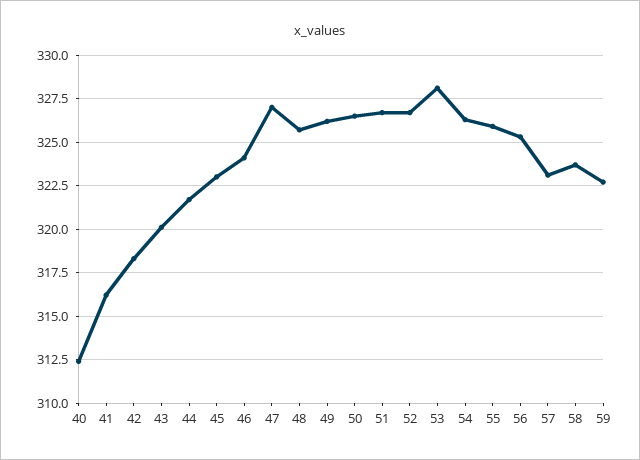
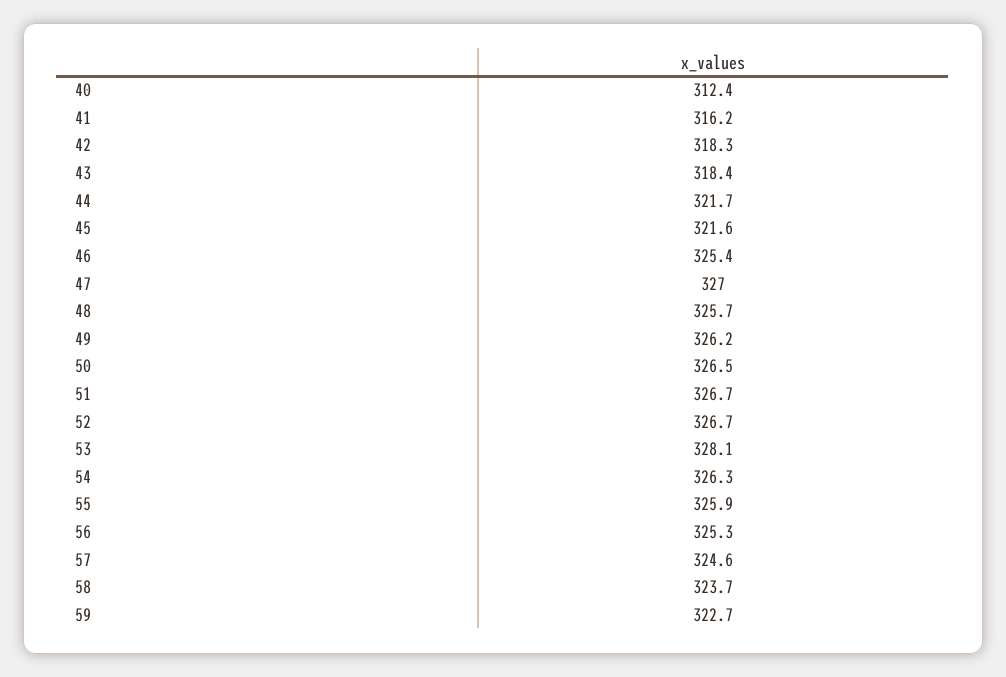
43: 320 -> 318.4
45: 323 -> 321.6
46: 324 -> 325.4
57: 323 -> 324.6

